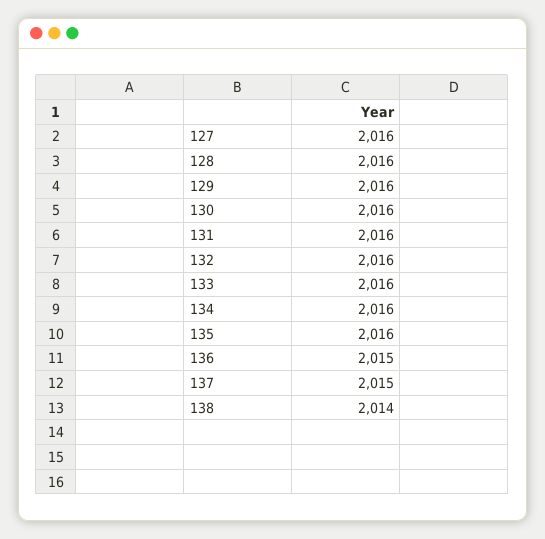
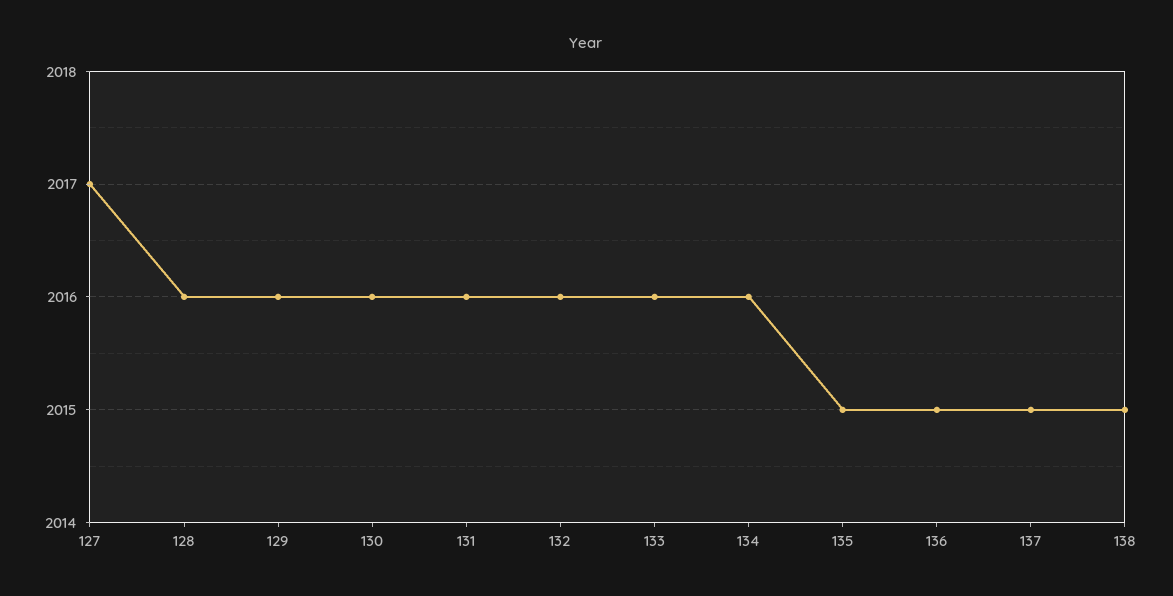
127: 2016 -> 2017
135: 2016 -> 2015
138: 2014 -> 2015

